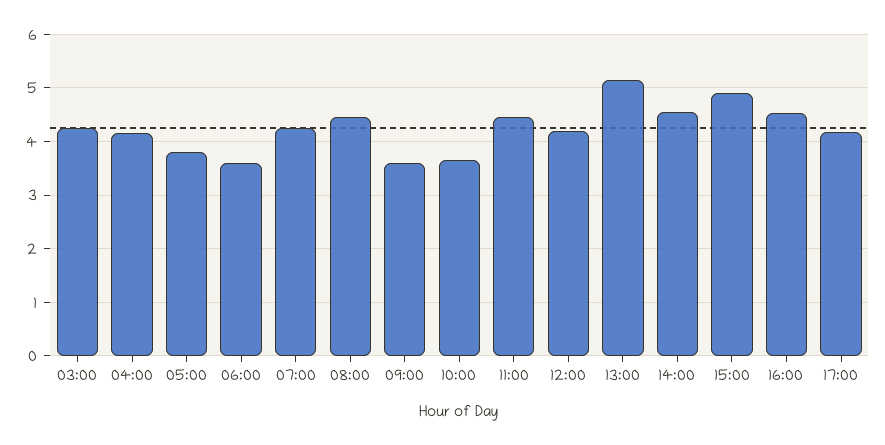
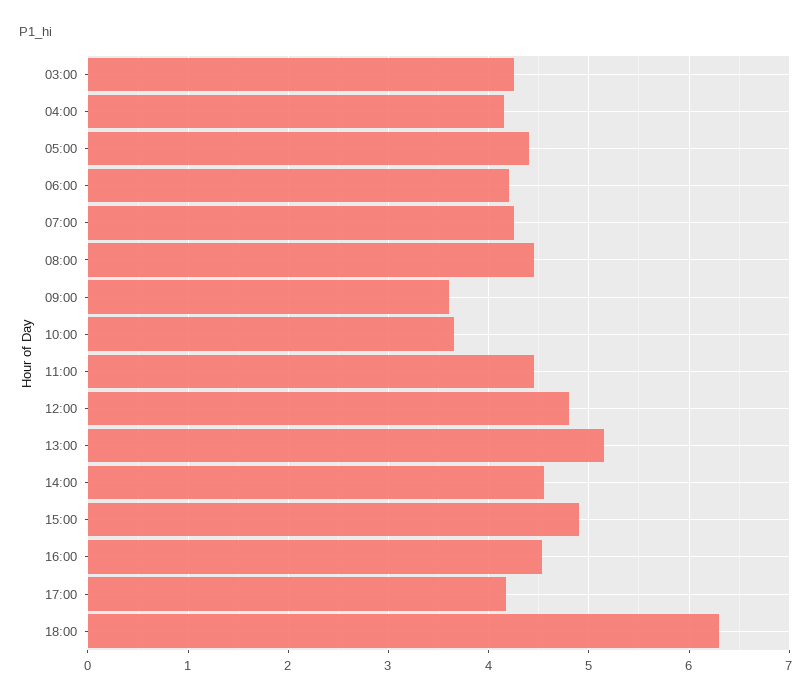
05:00: 3.8 -> 4.4
06:00: 3.6 -> 4.2
12:00: 4.2 -> 4.8
18:00: none -> 6.3

